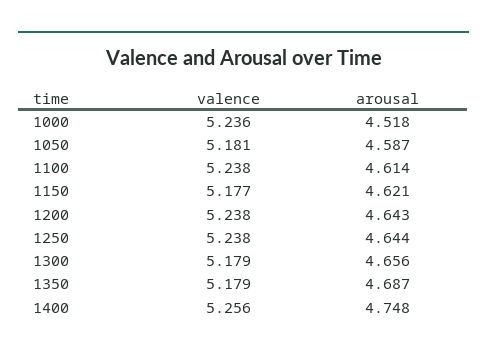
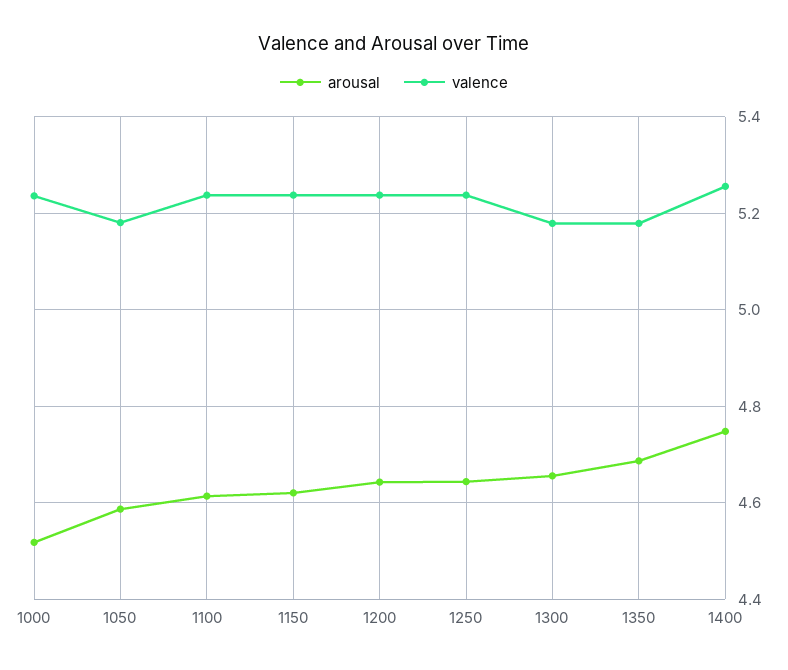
valence, 1150: 5.177 -> 5.24

